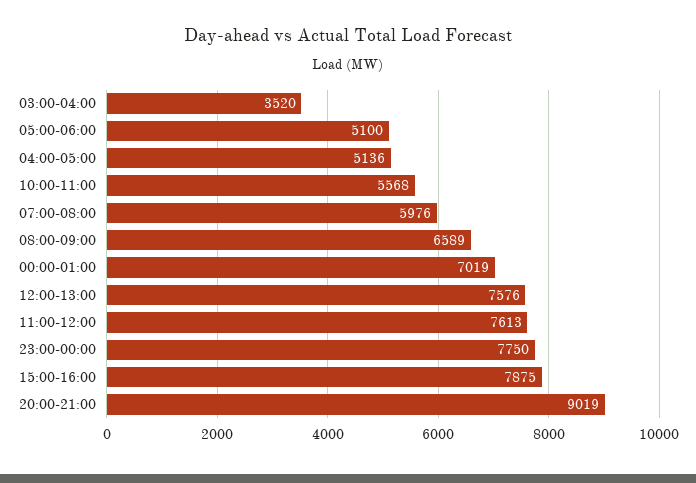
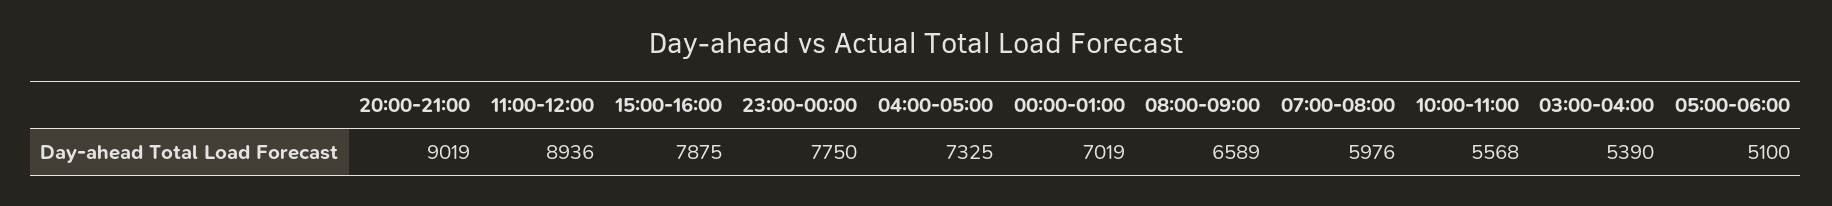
03:00-04:00: 3520 -> 5390
04:00-05:00: 5136 -> 7325
12:00-13:00: 7576 -> none
11:00-12:00: 7613 -> 8936

